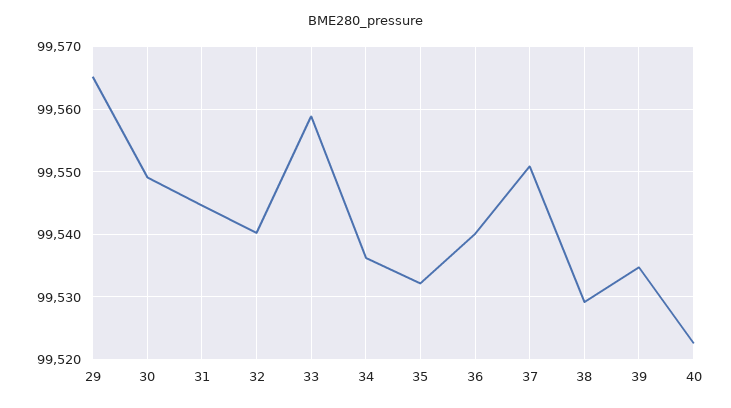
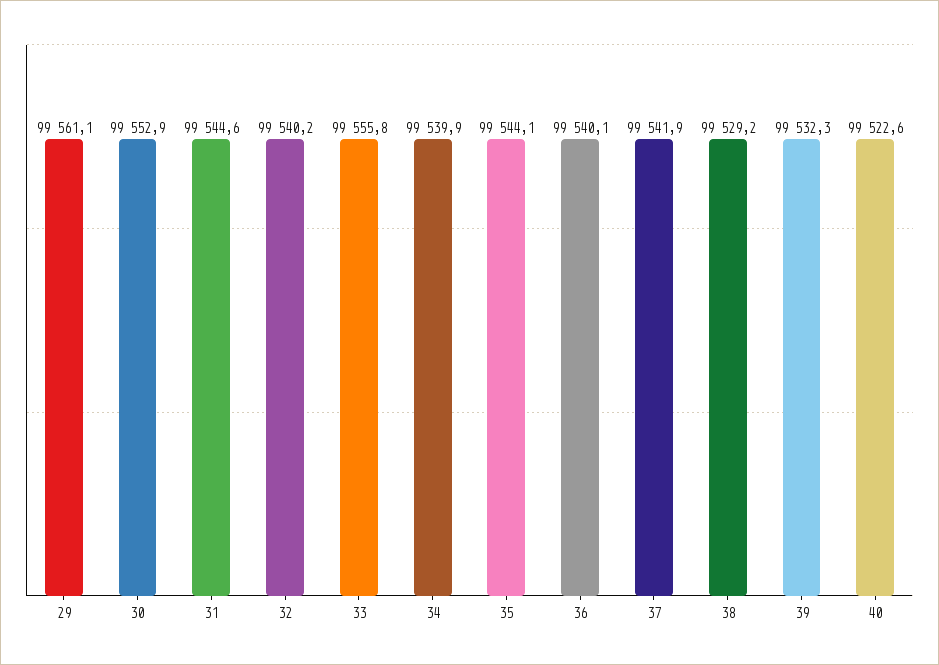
29: 99565 -> 99561.1
30: 99549 -> 99552.9
33: 99559 -> 99555.8
34: 99536 -> 99539.9
35: 99532 -> 99544.1
37: 99551 -> 99541.9
39: 99535 -> 99532.3

